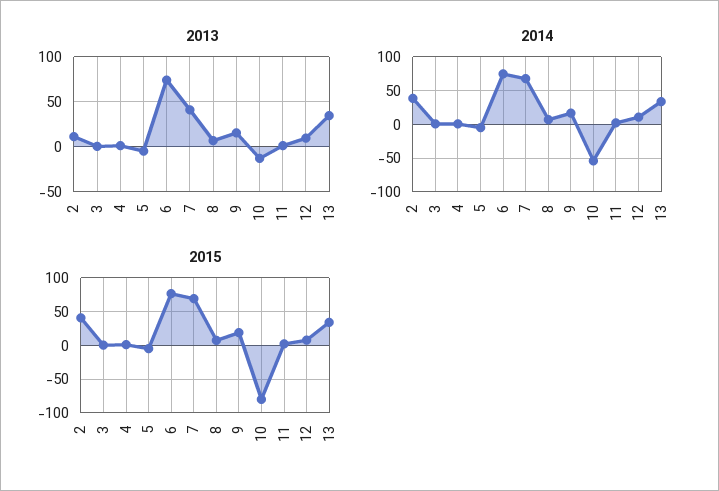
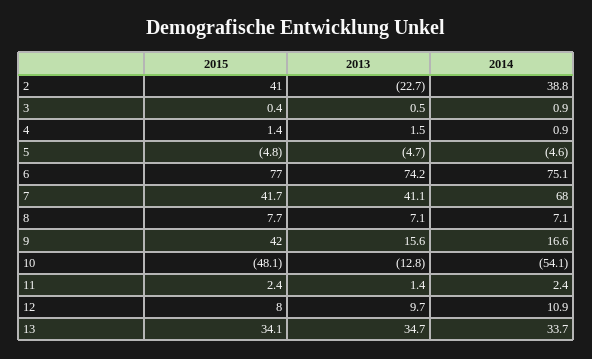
2013, 2: 10 -> -22.7
2015, 7: 70 -> 41.7
2015, 9: 20 -> 42
2015, 10: -80 -> -48.1

